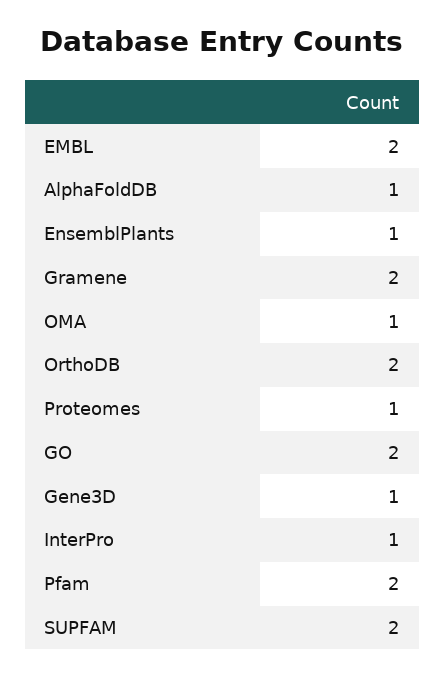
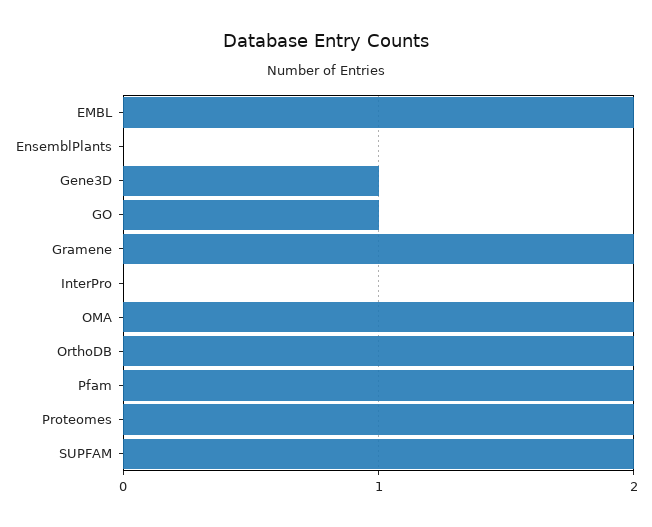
AlphaFoldDB: 1 -> none
EnsemblPlants: 1 -> 0
OMA: 1 -> 2
Proteomes: 1 -> 2
GO: 2 -> 1
InterPro: 1 -> 0

